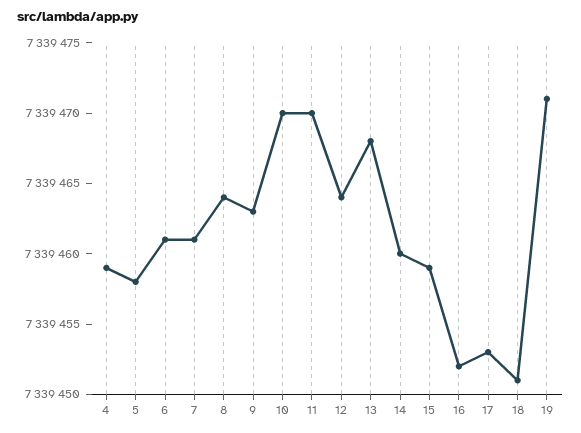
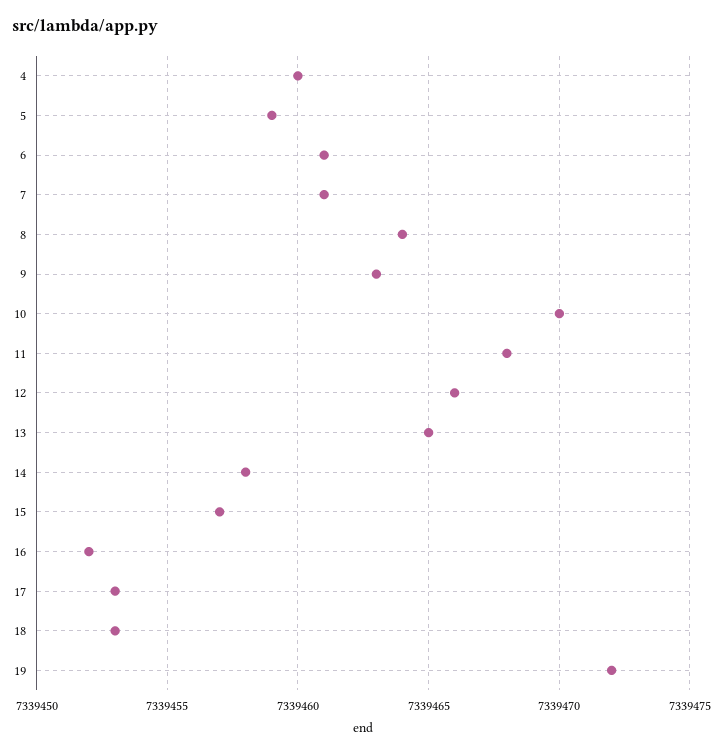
4: 7339459 -> 7339460
5: 7339458 -> 7339459
11: 7339470 -> 7339468
12: 7339464 -> 7339466
13: 7339468 -> 7339465
14: 7339460 -> 7339458
15: 7339459 -> 7339457
18: 7339451 -> 7339453
19: 7339471 -> 7339472

